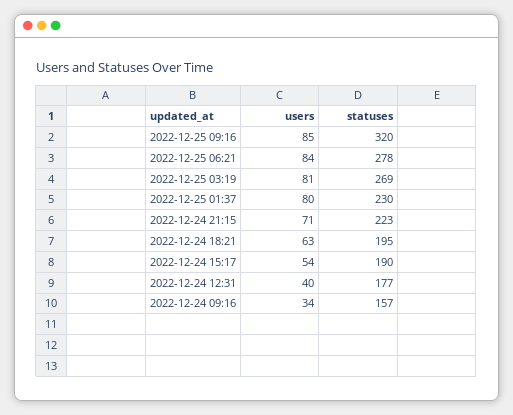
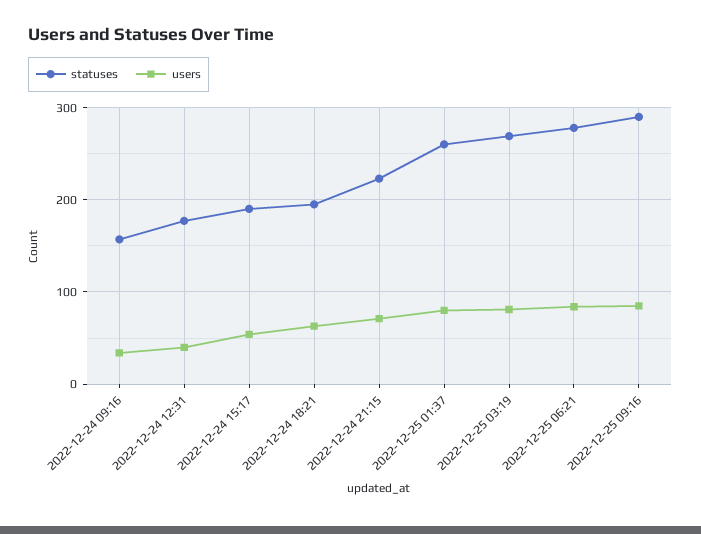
statuses, 2022-12-25 09:16: 320 -> 290
statuses, 2022-12-25 01:37: 230 -> 260

